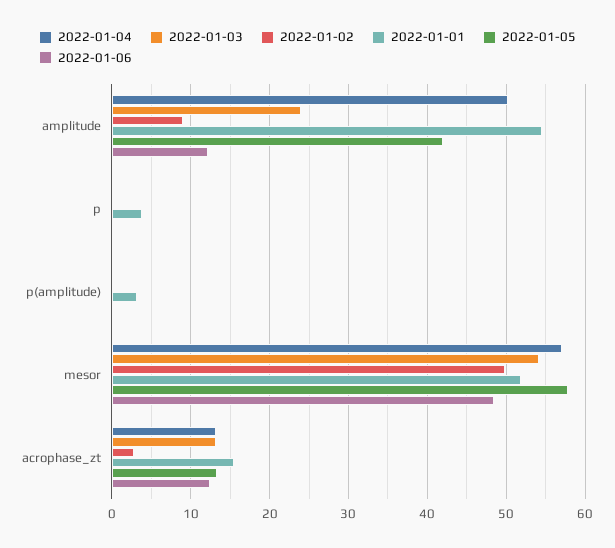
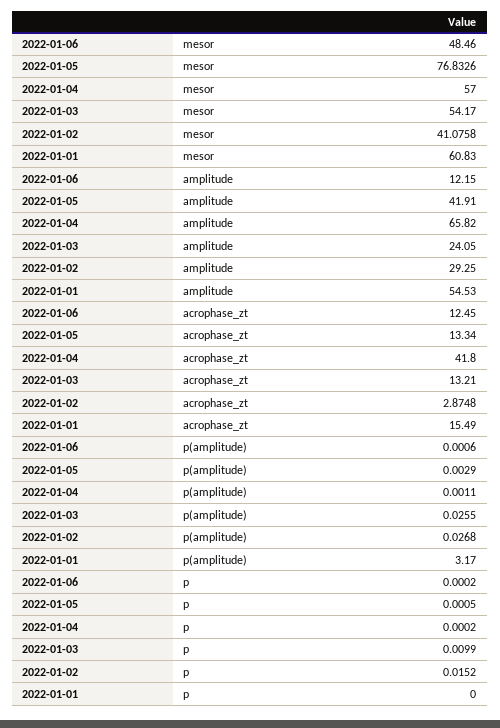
2022-01-04, amplitude: 50 -> 65.82
2022-01-02, amplitude: 9 -> 29.25
2022-01-01, p: 4 -> 0
2022-01-02, mesor: 50 -> 41.0758
2022-01-01, mesor: 52 -> 60.83
2022-01-05, mesor: 58 -> 76.8326
2022-01-04, acrophase_zt: 13 -> 41.8

